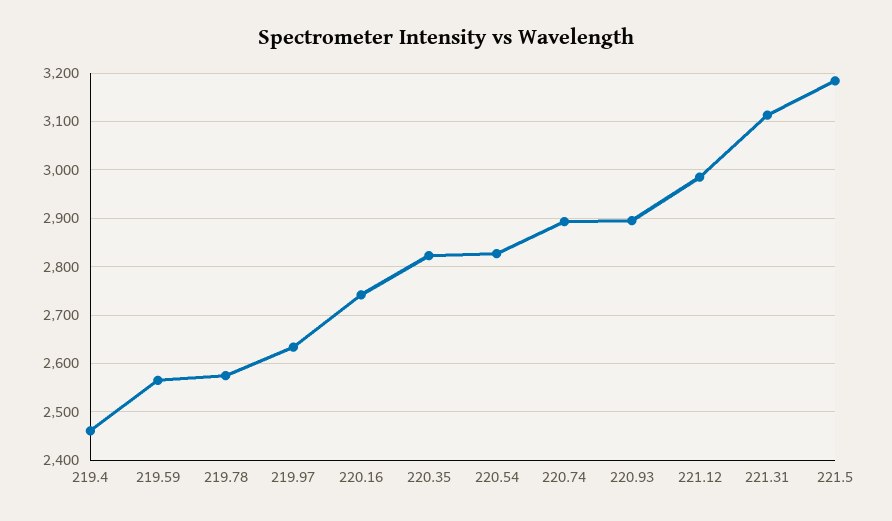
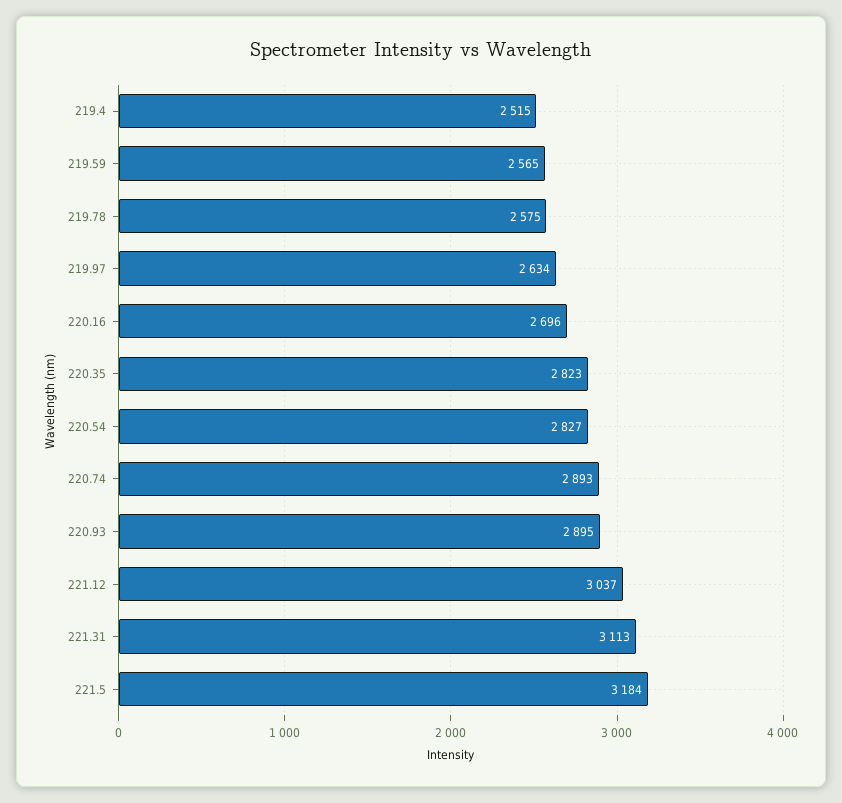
219.4: 2460 -> 2515
220.16: 2740 -> 2696
221.12: 2980 -> 3037

